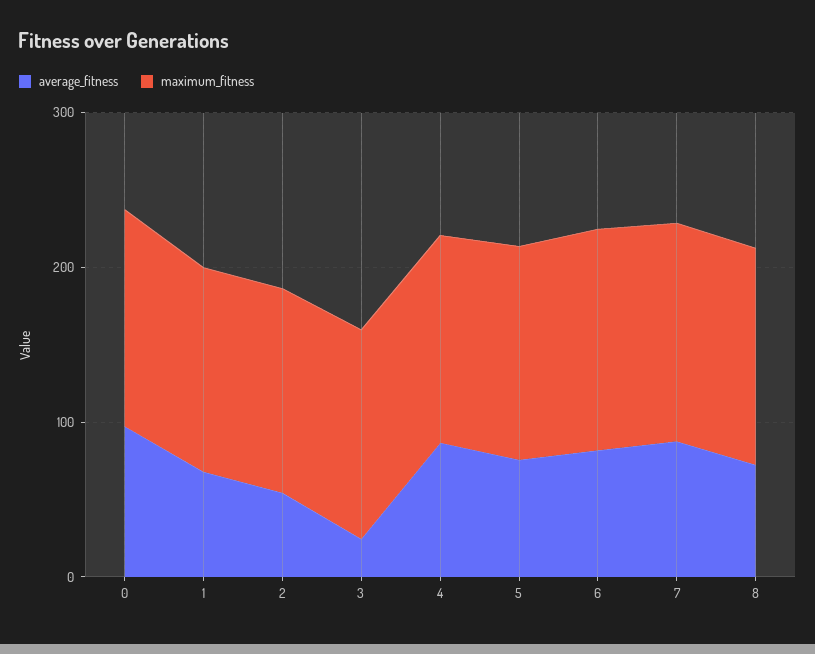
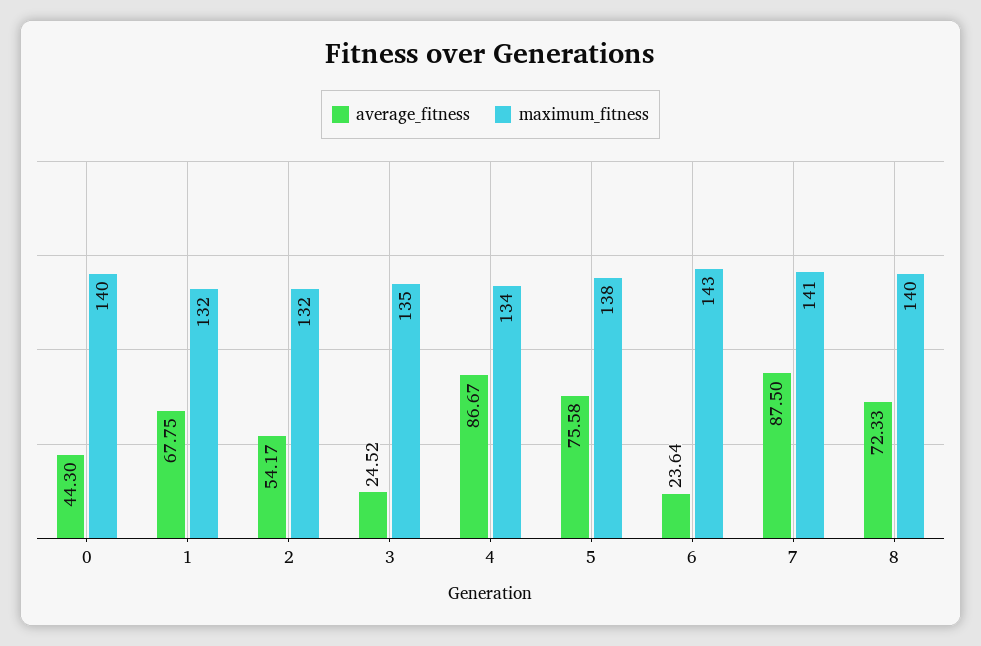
average_fitness, 0: 100 -> 44.3
average_fitness, 6: 80 -> 23.64

